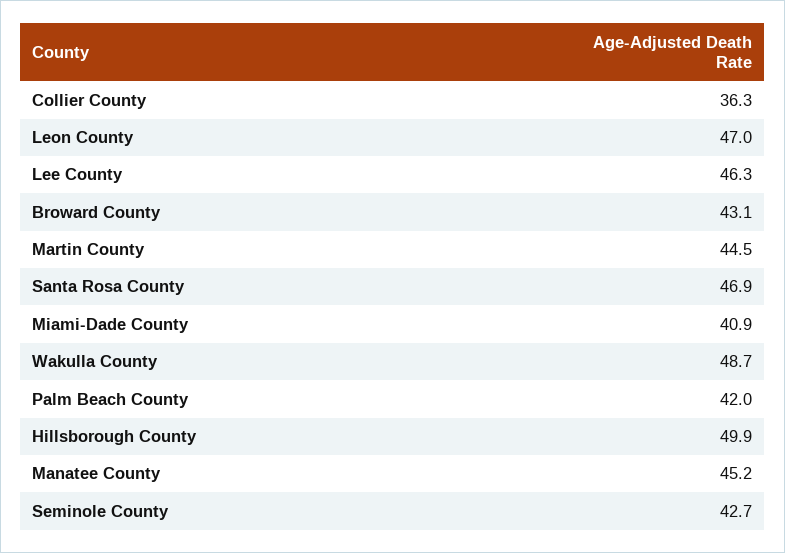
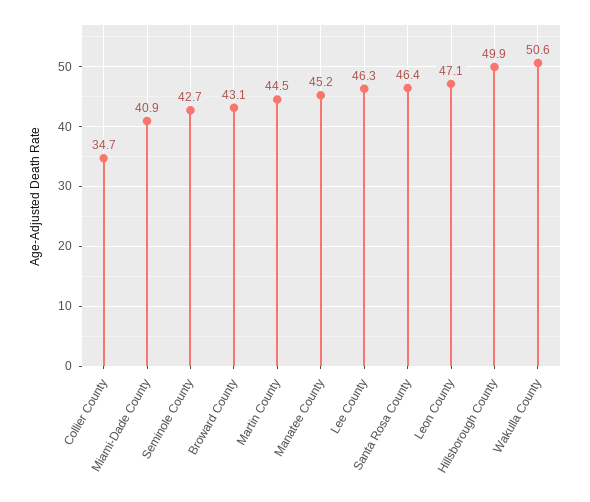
Collier County: 36.3 -> 34.7
Leon County: 47 -> 47.1
Santa Rosa County: 46.9 -> 46.4
Wakulla County: 48.7 -> 50.6
Palm Beach County: 42 -> none

